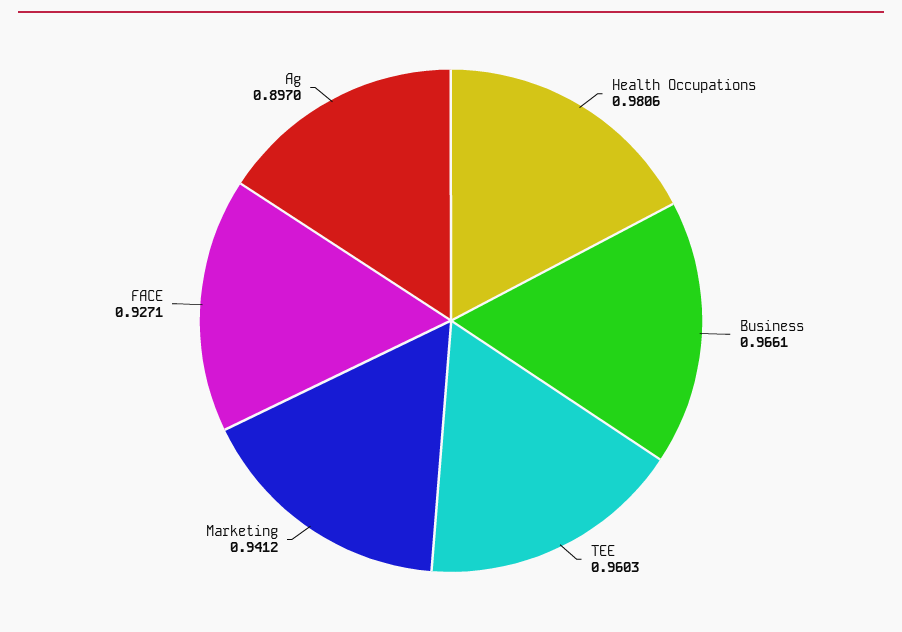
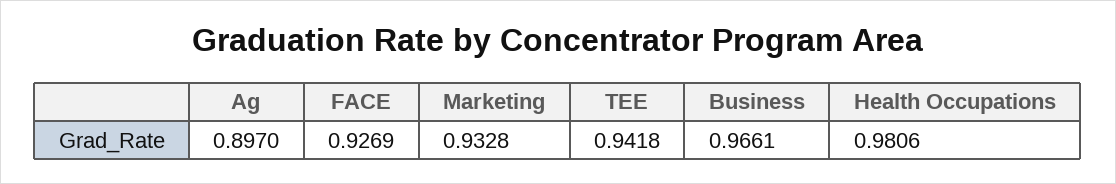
TEE: 0.9603 -> 0.9418
Marketing: 0.9412 -> 0.9328
FACE: 0.9271 -> 0.9269

